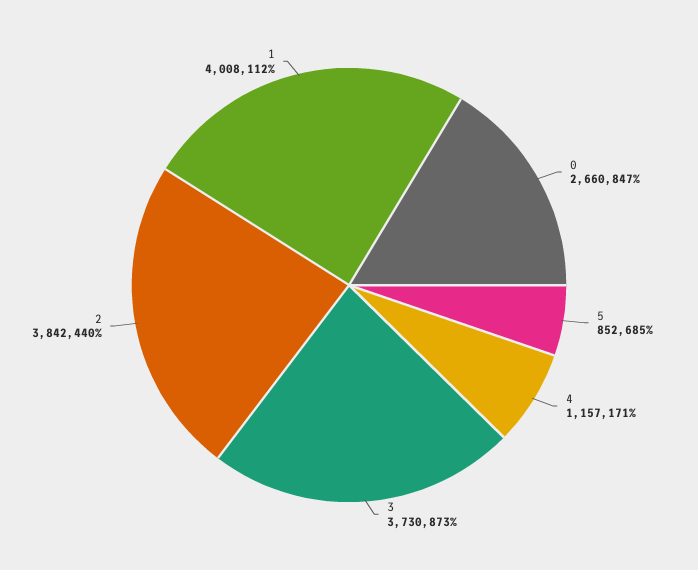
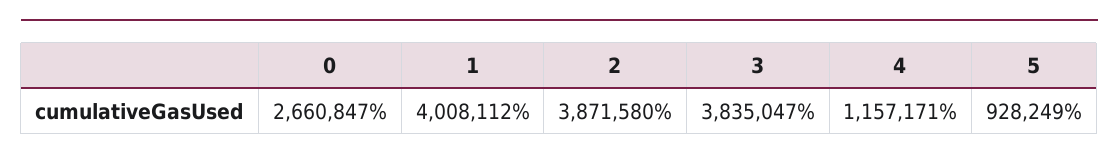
5: 852685 -> 928249
3: 3730873 -> 3835047
2: 3842440 -> 3871580

